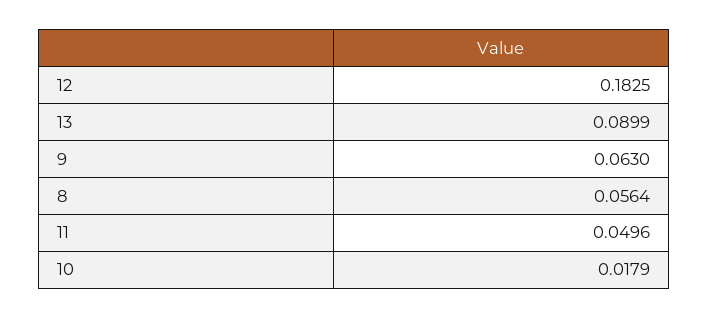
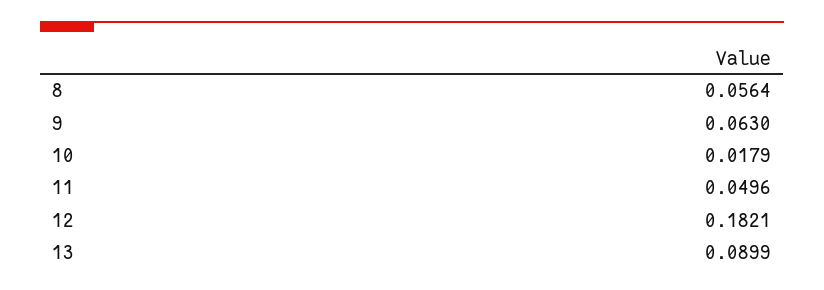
12: 0.1825 -> 0.1821

